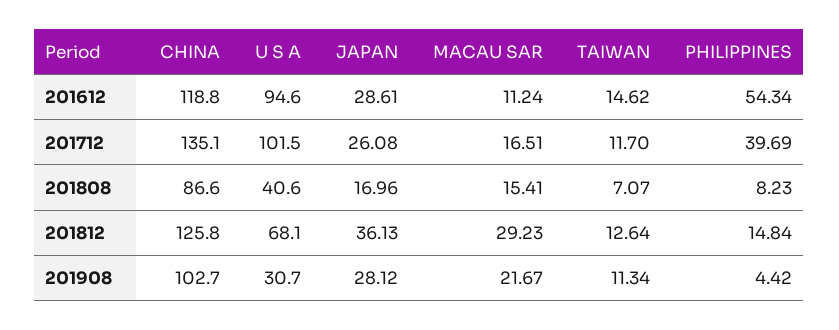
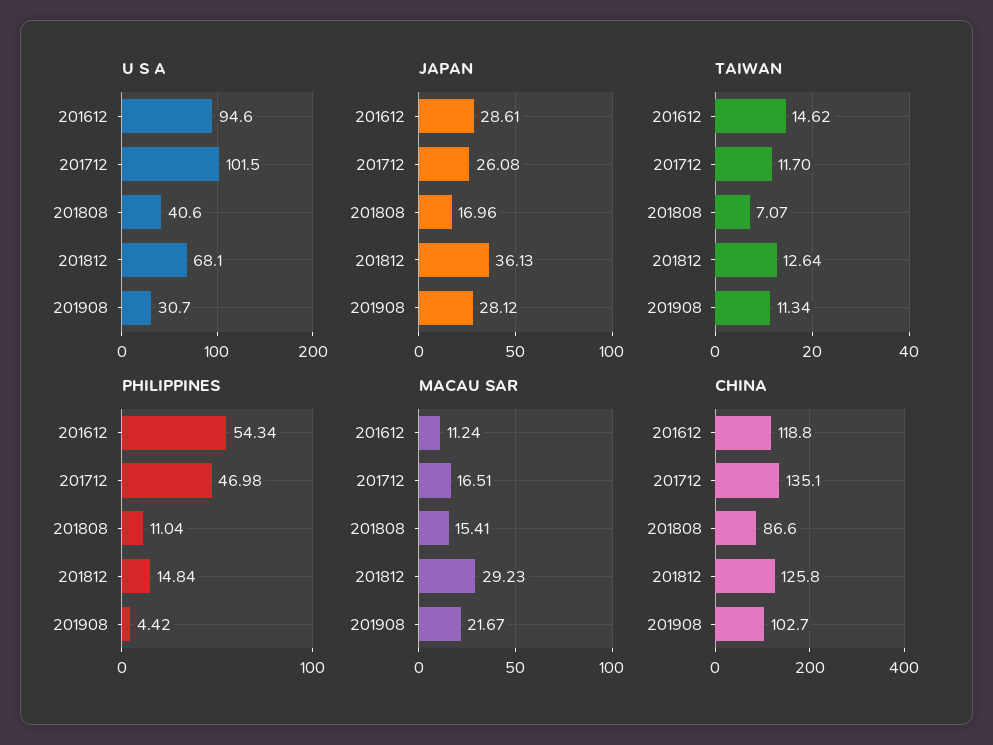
PHILIPPINES, 201712: 39.69 -> 46.98
PHILIPPINES, 201808: 8.23 -> 11.04

